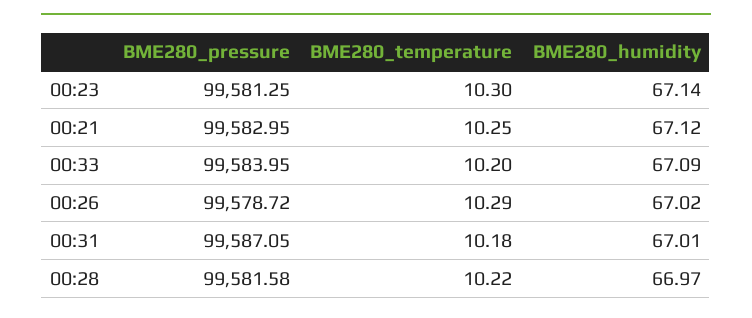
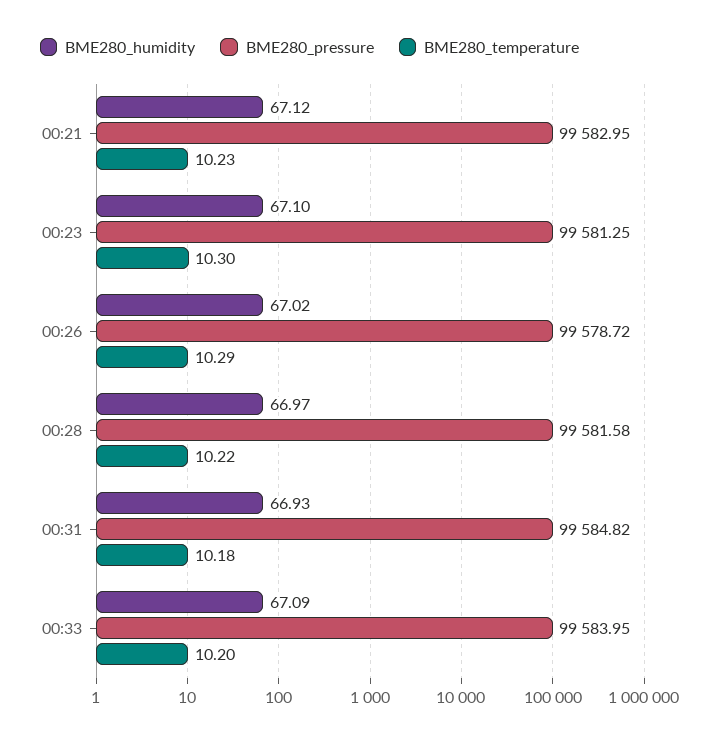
BME280_humidity, 00:23: 67.14 -> 67.1
BME280_temperature, 00:21: 10.25 -> 10.23
BME280_pressure, 00:31: 99587.05 -> 99584.82
BME280_humidity, 00:31: 67.01 -> 66.93

